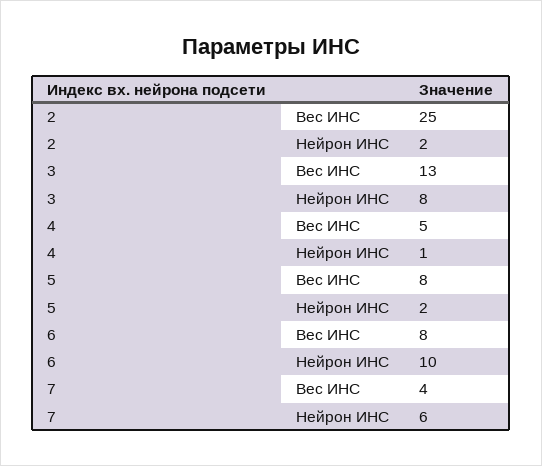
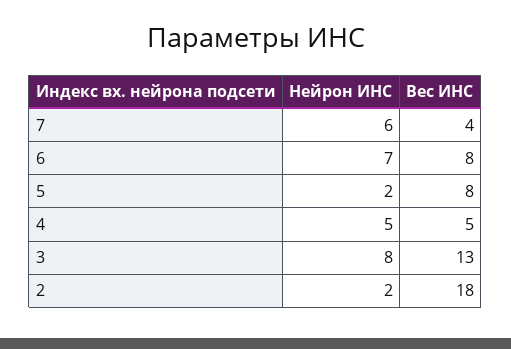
2, Вес ИНС: 25 -> 18
4, Нейрон ИНС: 1 -> 5
6, Нейрон ИНС: 10 -> 7

